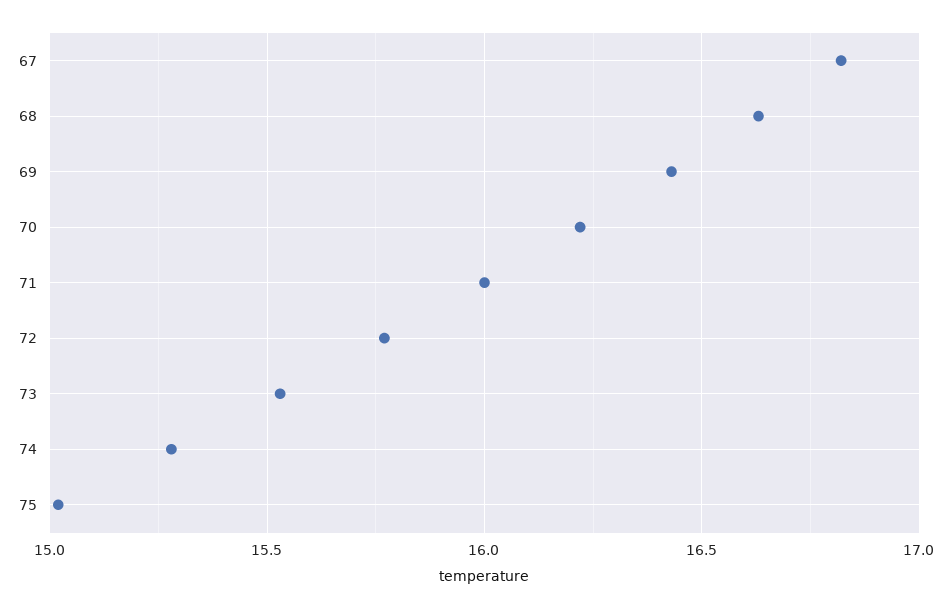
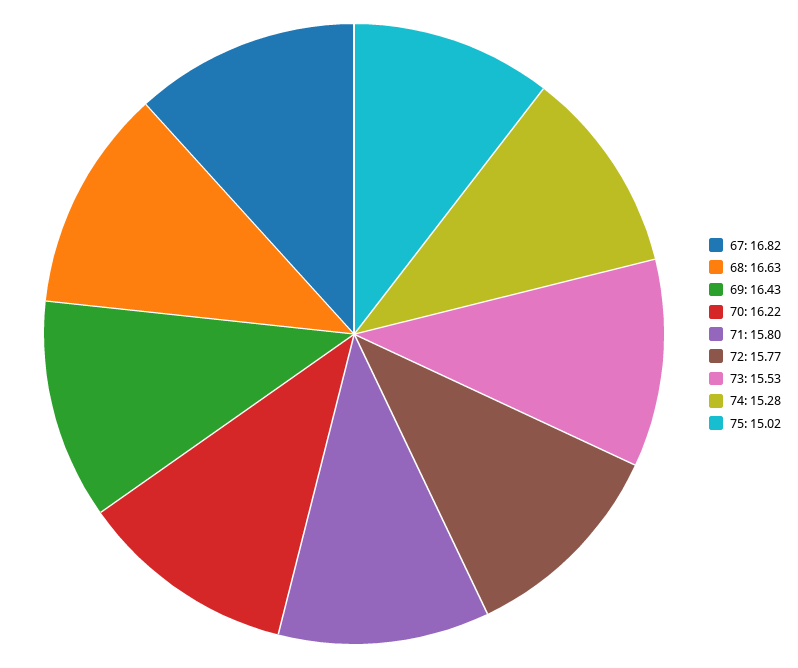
71: 16 -> 15.8

